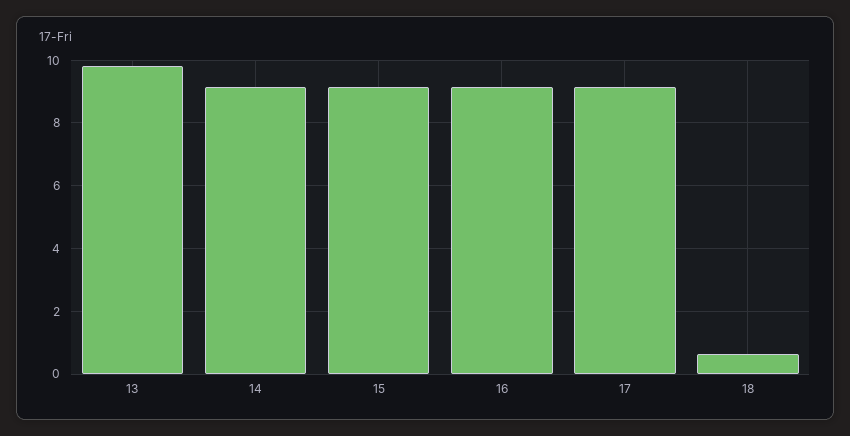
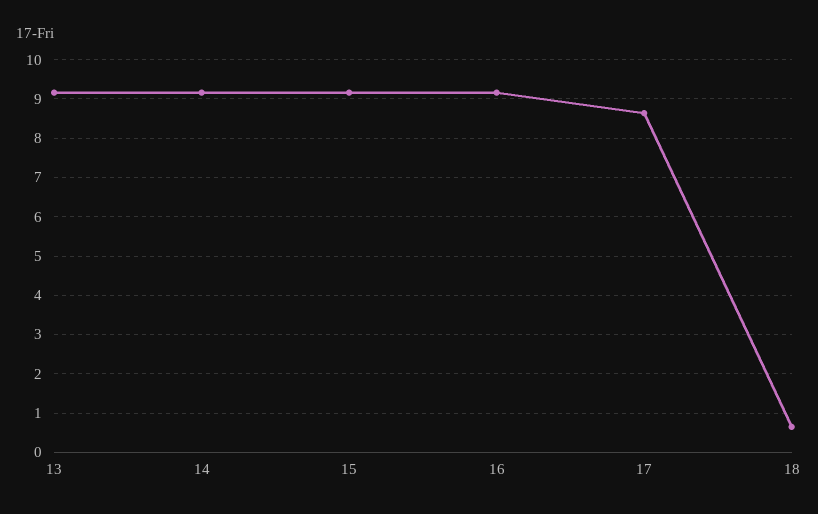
13: 9.8 -> 9.2
17: 9.2 -> 8.6

